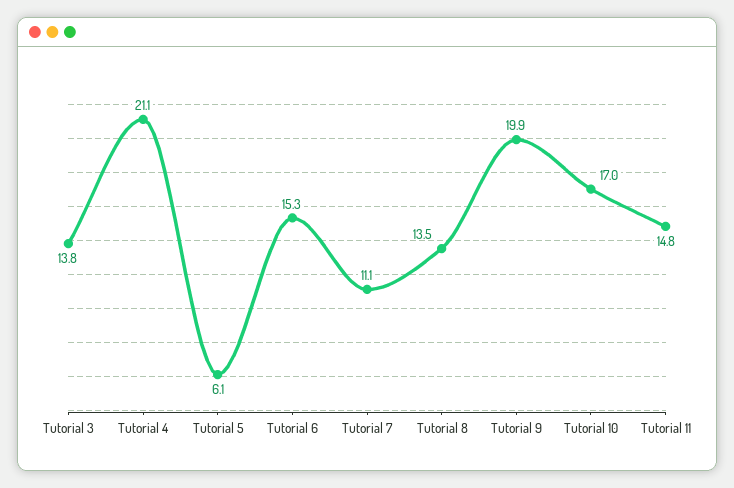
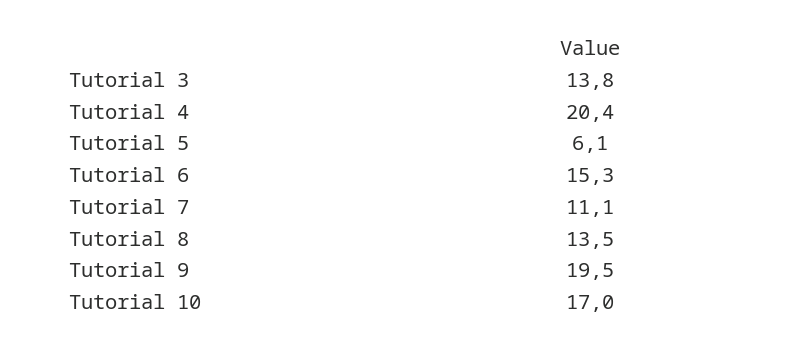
Tutorial 4: 21.1 -> 20.4
Tutorial 9: 19.9 -> 19.5
Tutorial 11: 14.8 -> none

